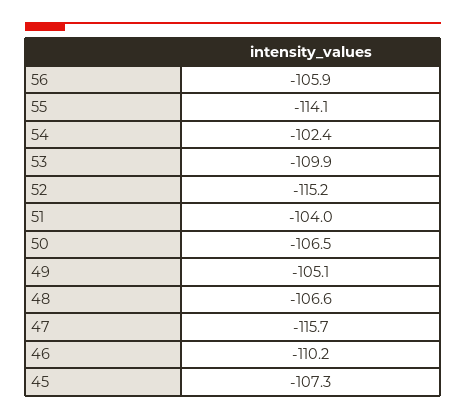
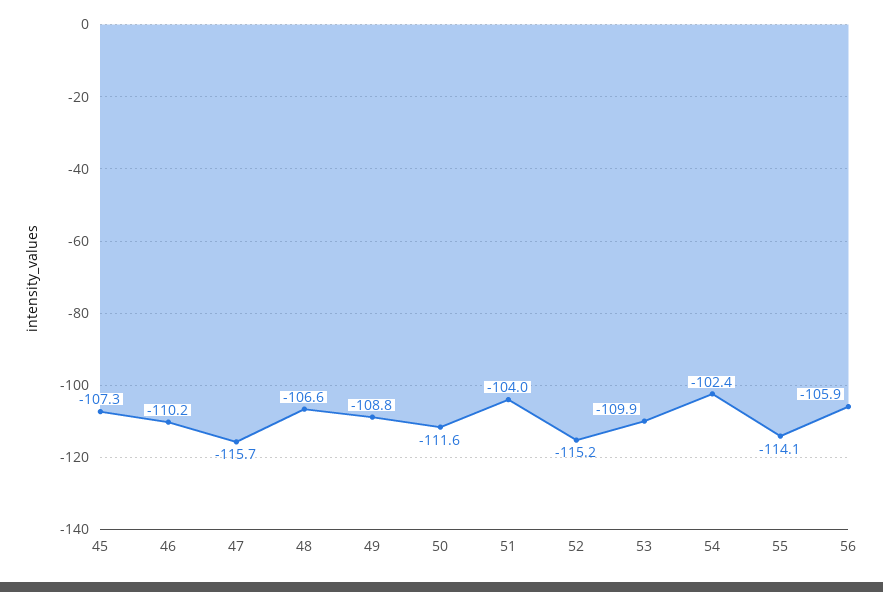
50: -106.5 -> -111.6
49: -105.1 -> -108.8

